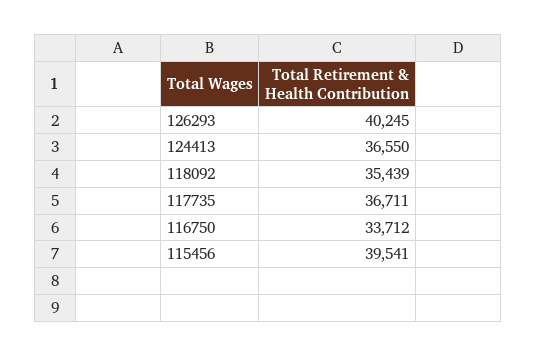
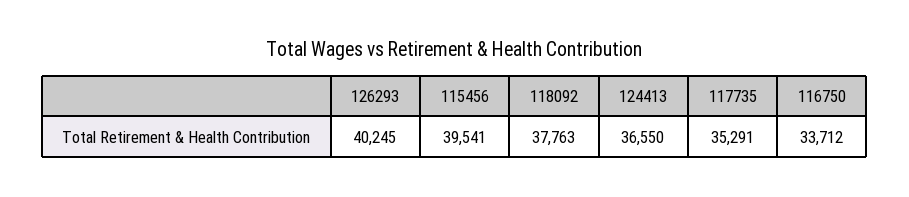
118092: 35439 -> 37763
117735: 36711 -> 35291

